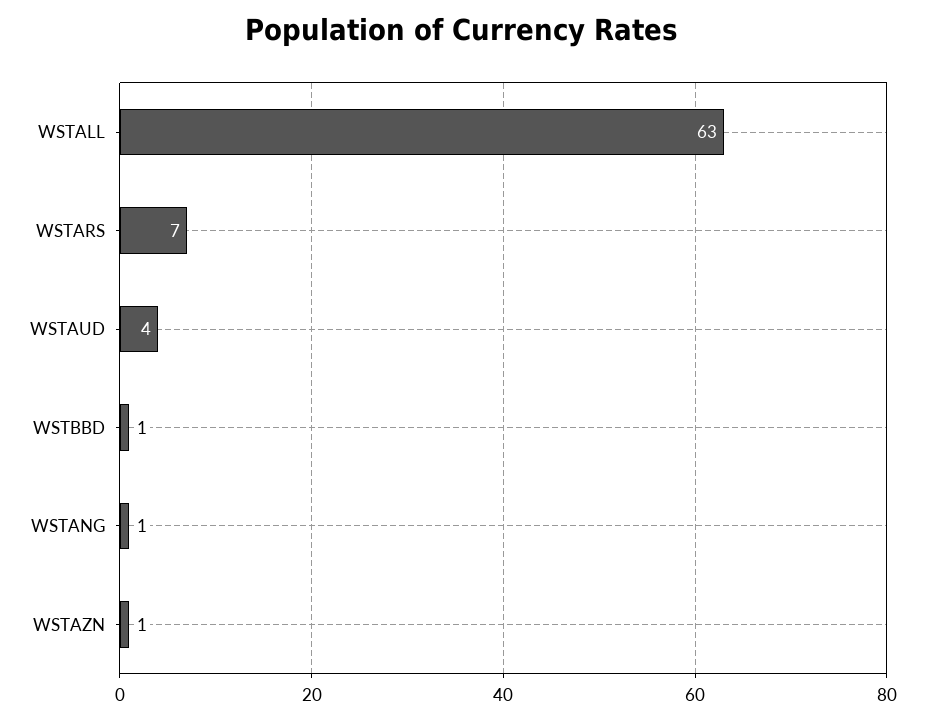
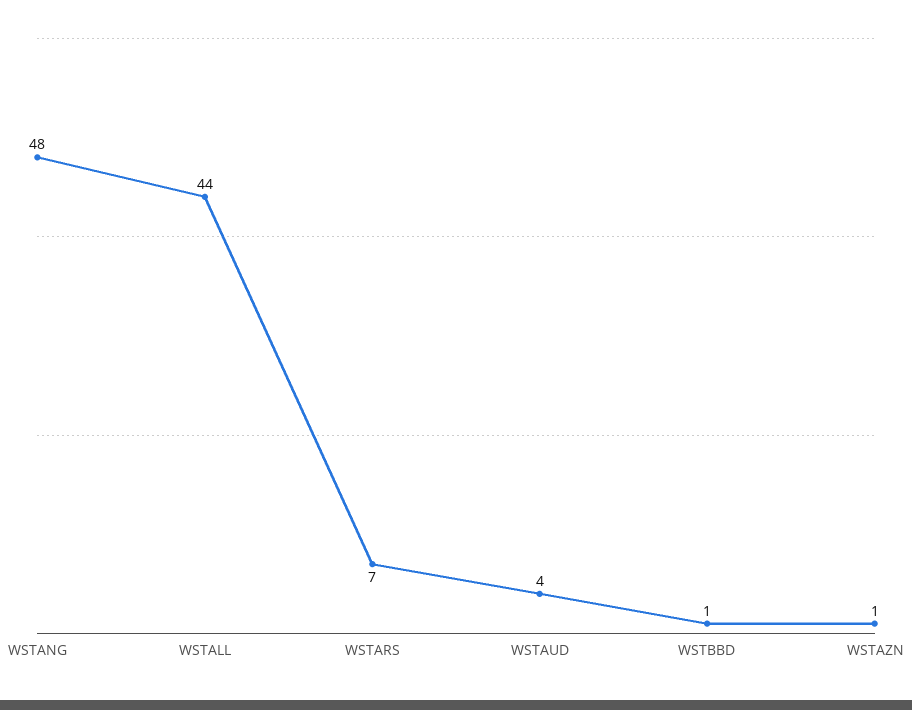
WSTALL: 63 -> 44
WSTANG: 1 -> 48

